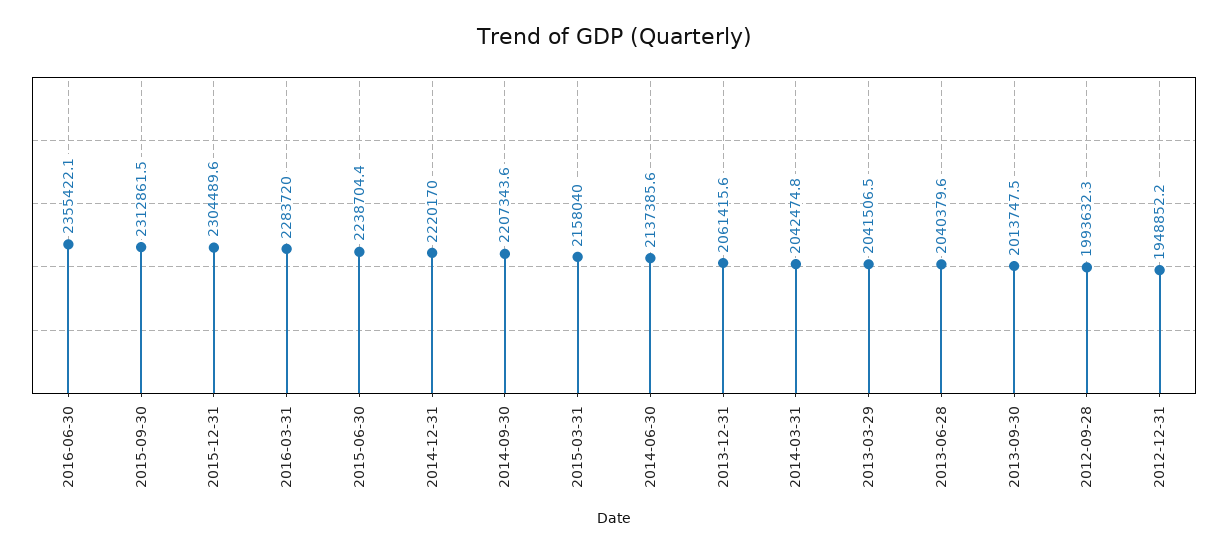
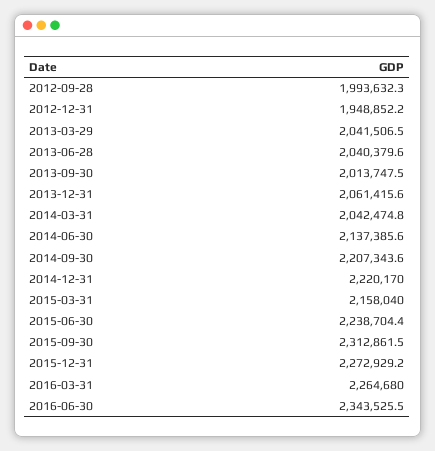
2016-06-30: 2355422.1 -> 2343525.5
2015-12-31: 2304489.6 -> 2272929.2
2016-03-31: 2283720 -> 2264680

